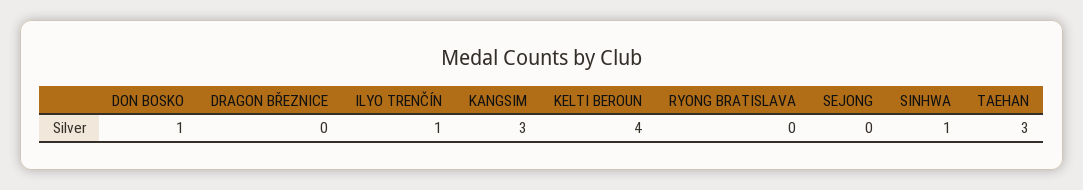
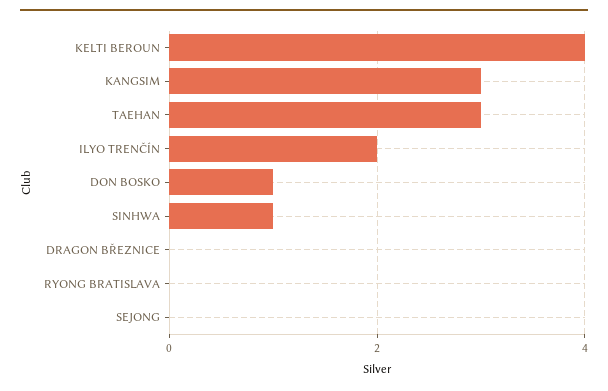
ILYO TRENČÍN: 1 -> 2

